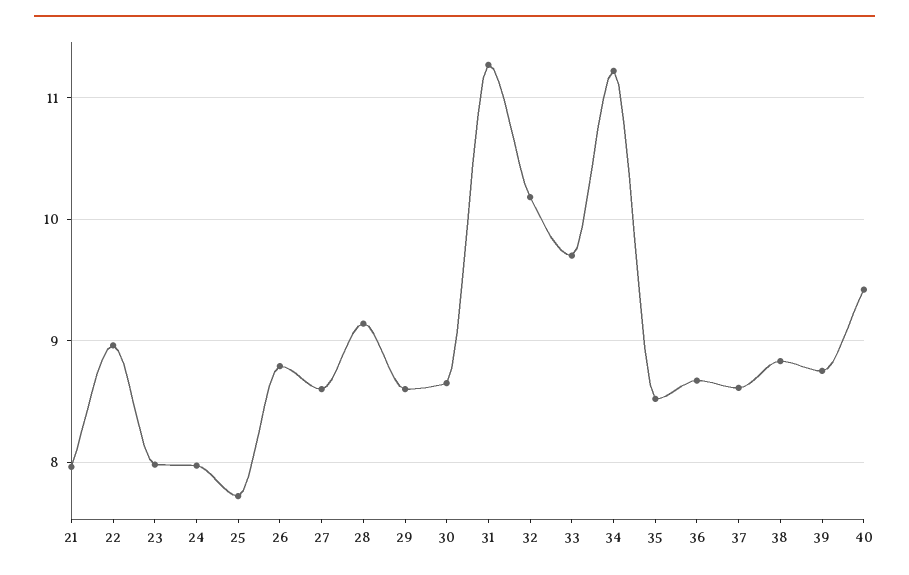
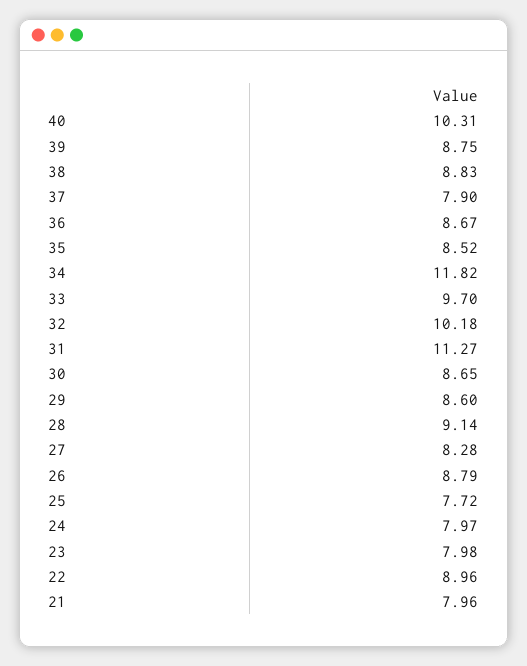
27: 8.6 -> 8.28
34: 11.2 -> 11.82
37: 8.6 -> 7.9
40: 9.4 -> 10.31

